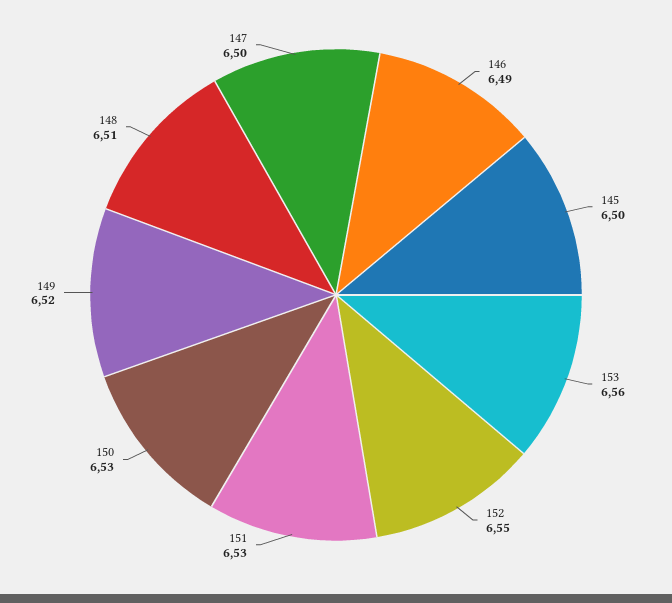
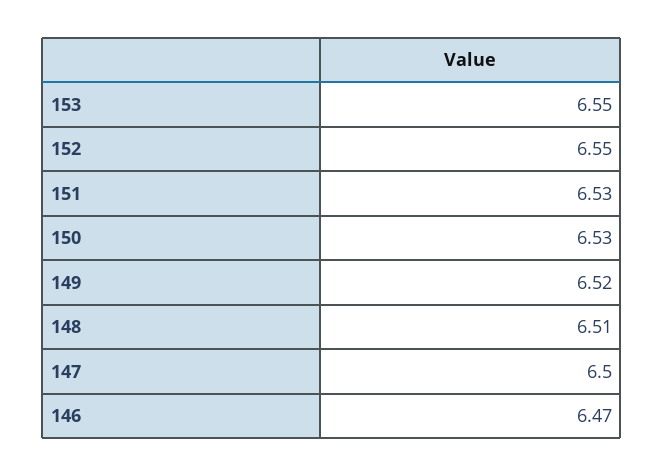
146: 6.49 -> 6.47
145: 6.5 -> none
153: 6.56 -> 6.55

